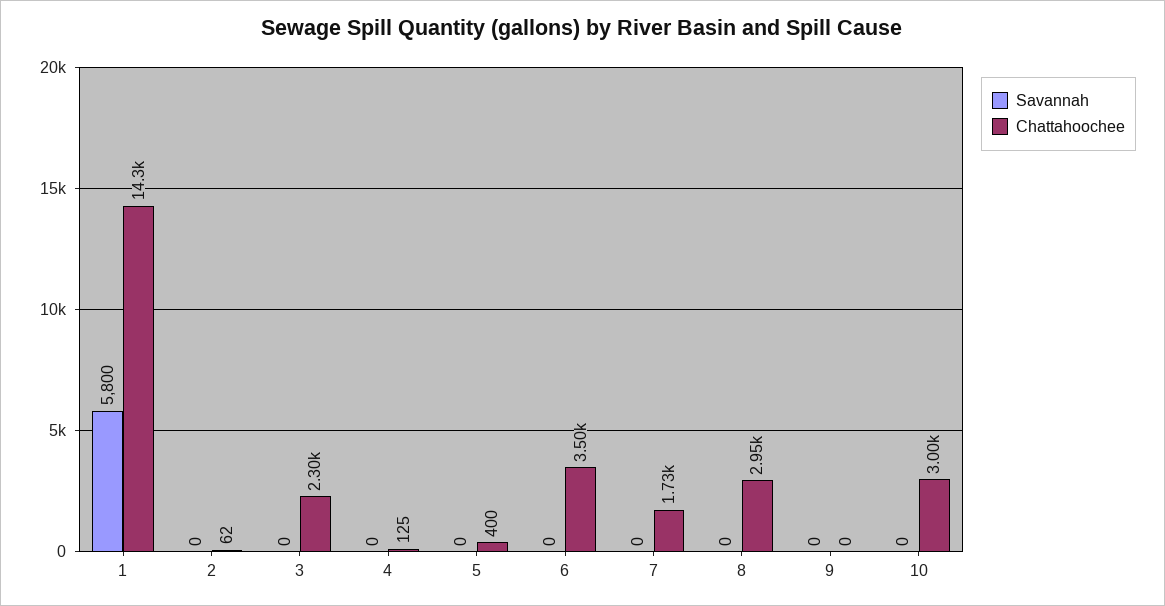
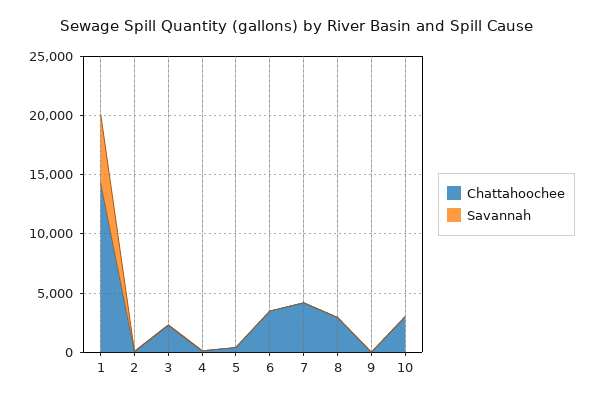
Chattahoochee, 7: 1730 -> 4000

